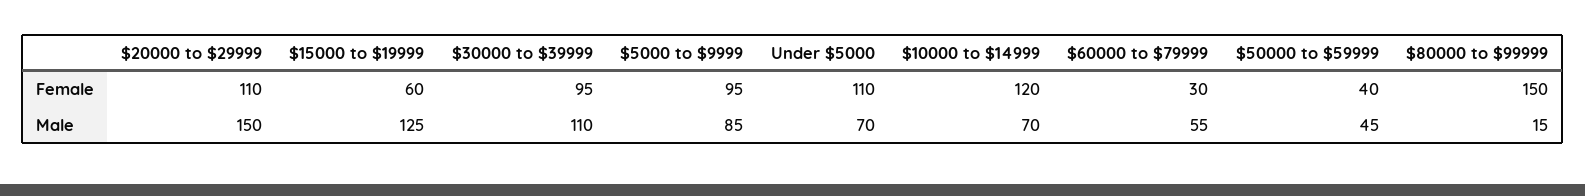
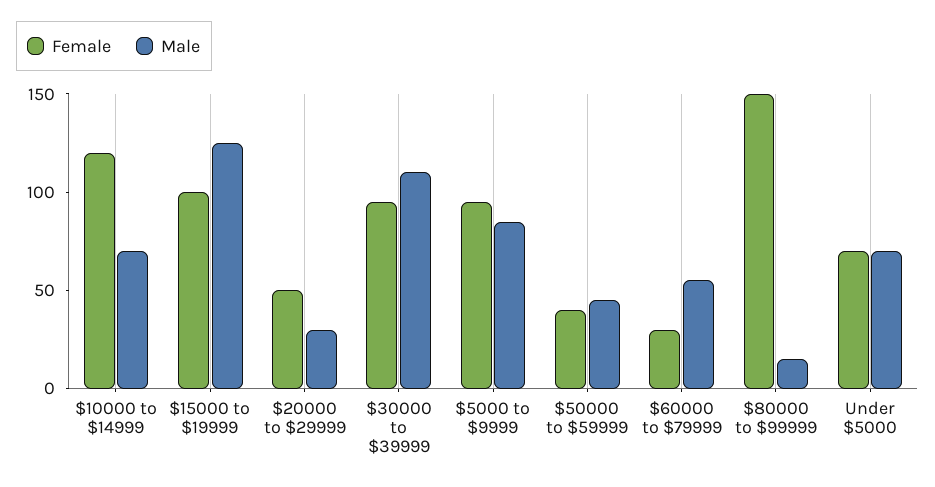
Female, $20000 to $29999: 110 -> 50
Female, $15000 to $19999: 60 -> 100
Female, Under $5000: 110 -> 70
Male, $20000 to $29999: 150 -> 30

